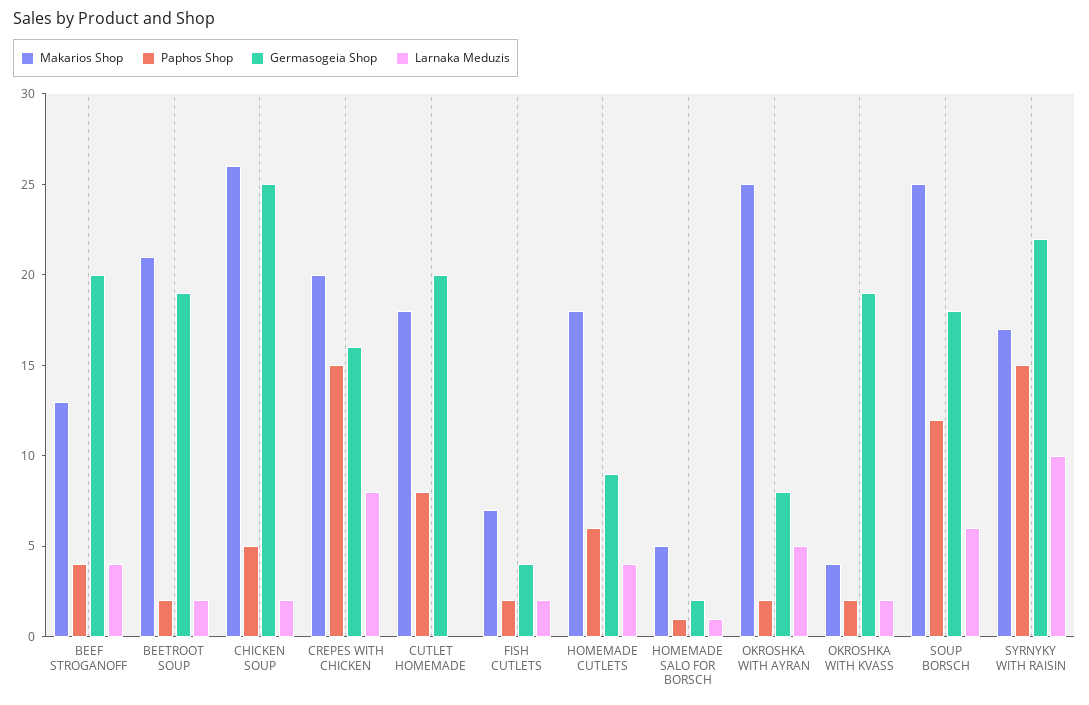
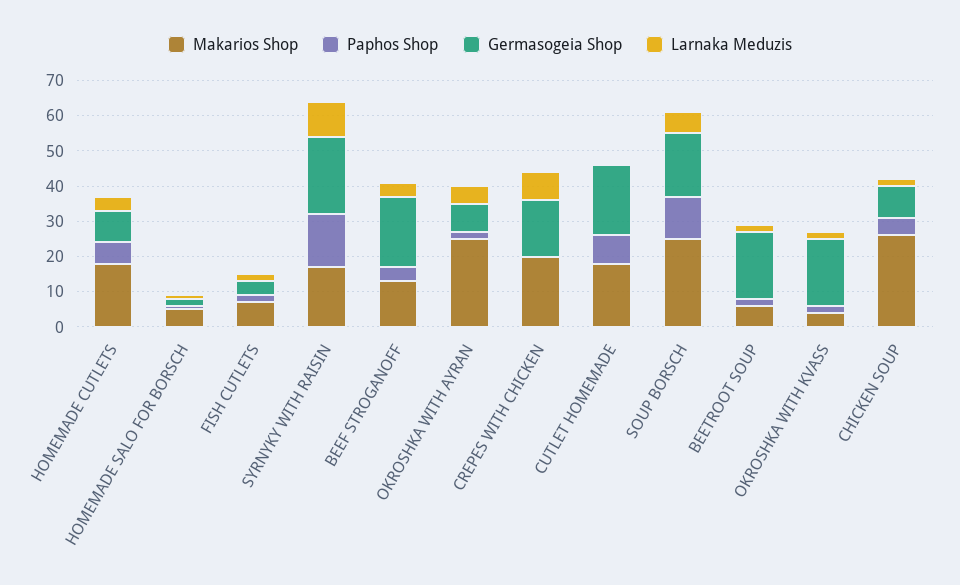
Makarios Shop, BEETROOT SOUP: 21 -> 5
Germasogeia Shop, CHICKEN SOUP: 25 -> 10
Paphos Shop, CREPES WITH CHICKEN: 15 -> 0

